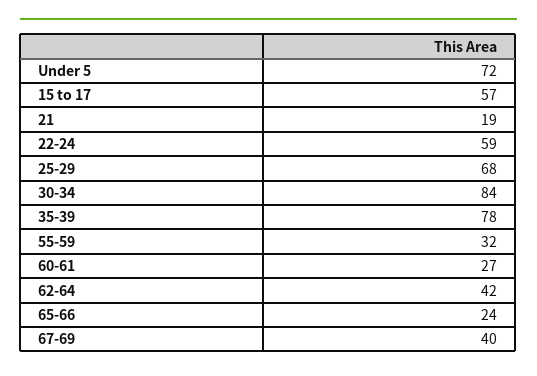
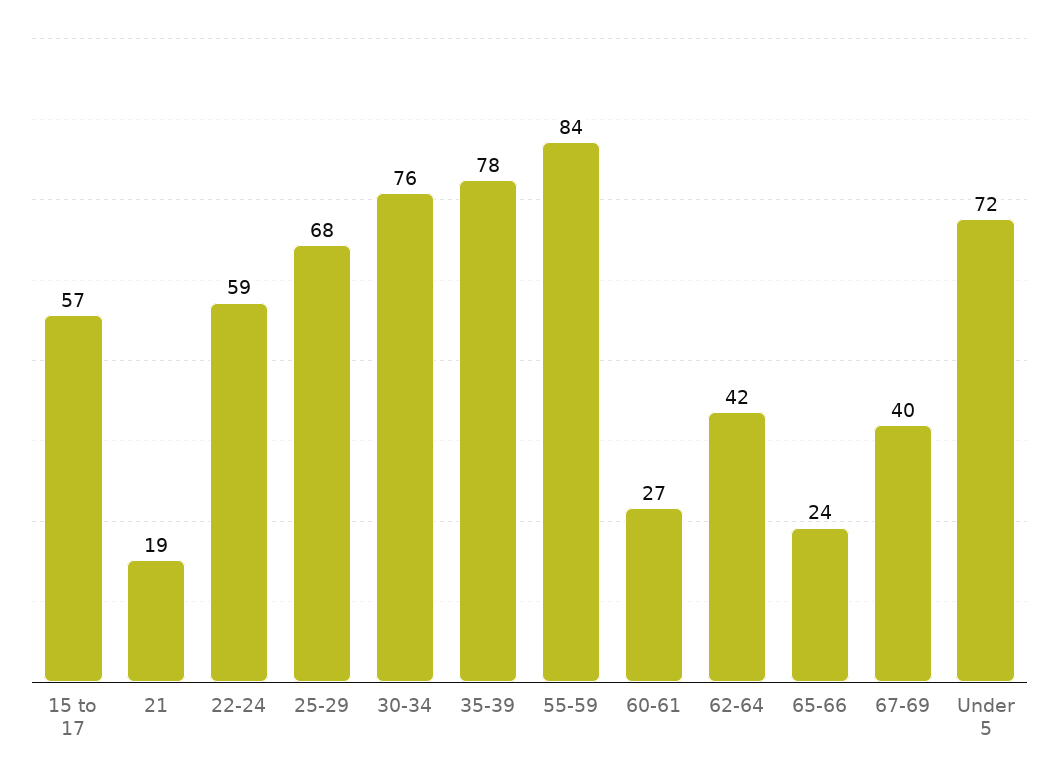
30-34: 84 -> 76
55-59: 32 -> 84

